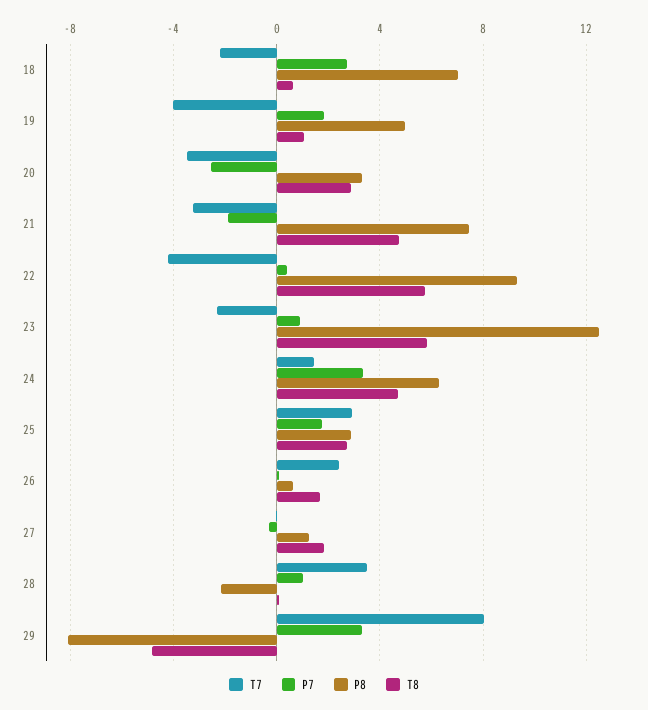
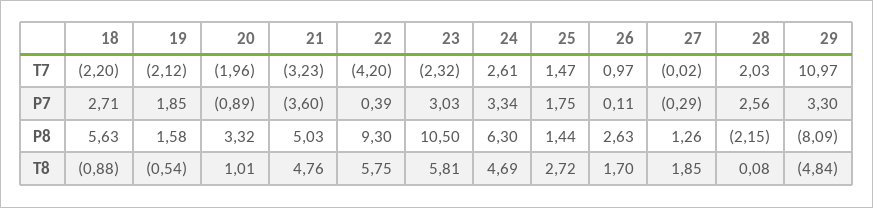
P8, 18: 7 -> 5.63
T8, 18: 0.5 -> -0.88
T7, 19: -4 -> -2.12
P8, 19: 5 -> 1.58
T8, 19: 1 -> -0.54
T7, 20: -3.5 -> -1.96
P7, 20: -2.5 -> -0.89
T8, 20: 3 -> 1.01
P7, 21: -2 -> -3.6
P8, 21: 7.5 -> 5.03
P7, 23: 1 -> 3.03
P8, 23: 12.5 -> 10.5
T7, 24: 1.5 -> 2.61
T7, 25: 3 -> 1.47
P8, 25: 3 -> 1.44
T7, 26: 2.5 -> 0.97
P8, 26: 0.5 -> 2.63
T7, 28: 3.5 -> 2.03
P7, 28: 1 -> 2.56
T7, 29: 8 -> 10.97

